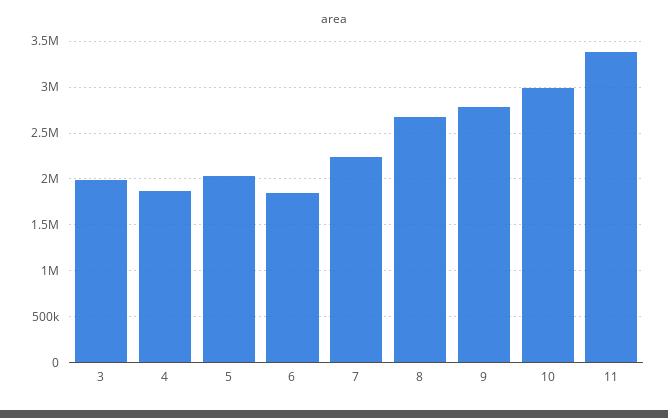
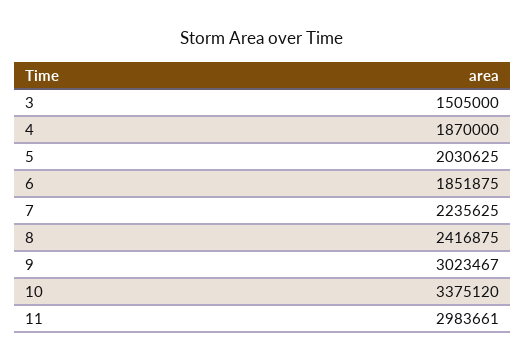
3: 2000000 -> 1505000
8: 2700000 -> 2416875
9: 2800000 -> 3023467
10: 3000000 -> 3375120
11: 3400000 -> 2983661

